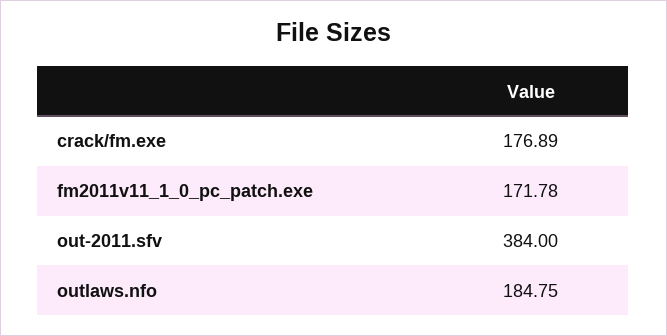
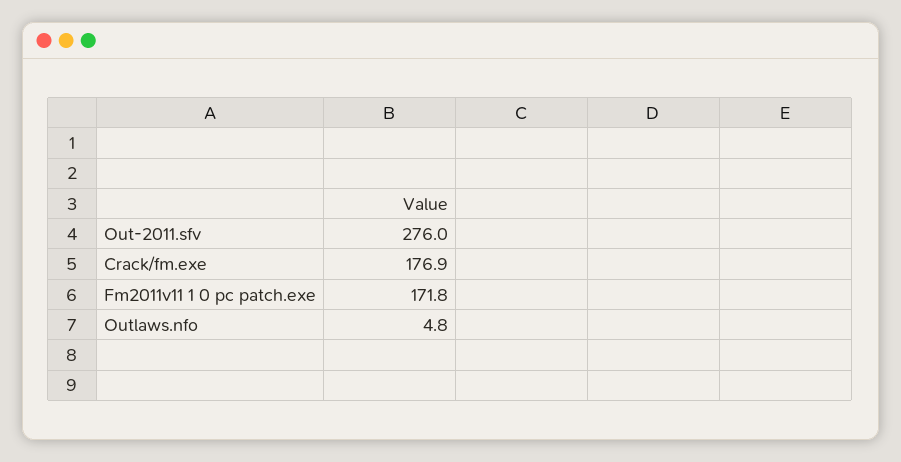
out-2011.sfv: 384 -> 276
outlaws.nfo: 184.75 -> 4.8

